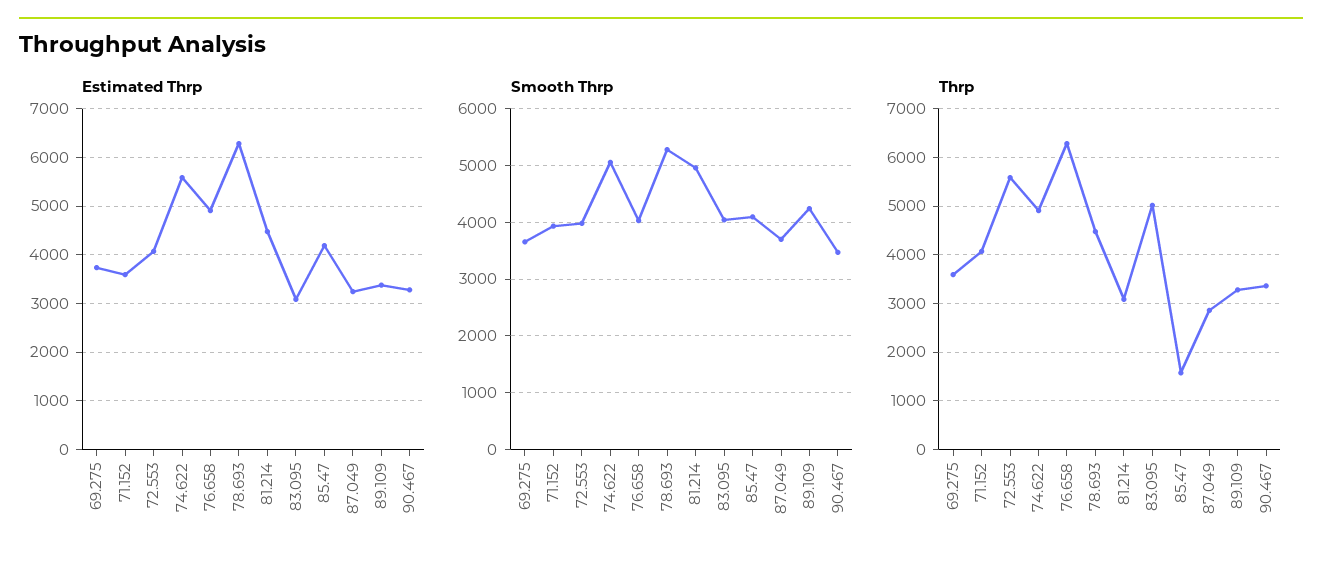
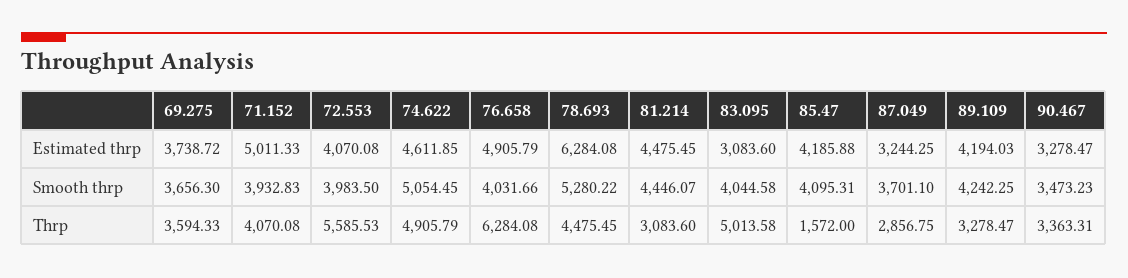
Estimated Thrp, 71.152: 3600 -> 5011.33
Estimated Thrp, 74.622: 5600 -> 4611.85
Estimated Thrp, 89.109: 3400 -> 4194.03
Smooth Thrp, 81.214: 5000 -> 4446.07

